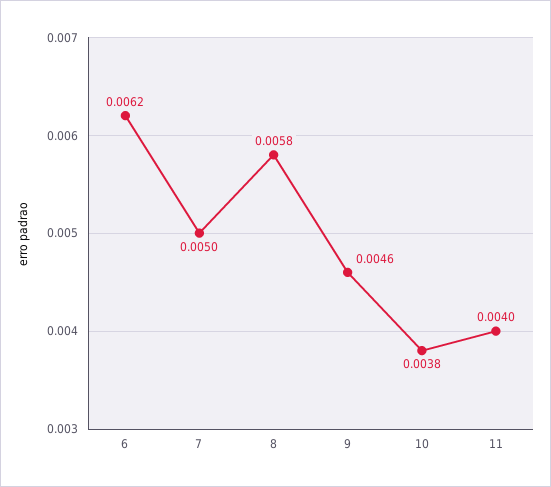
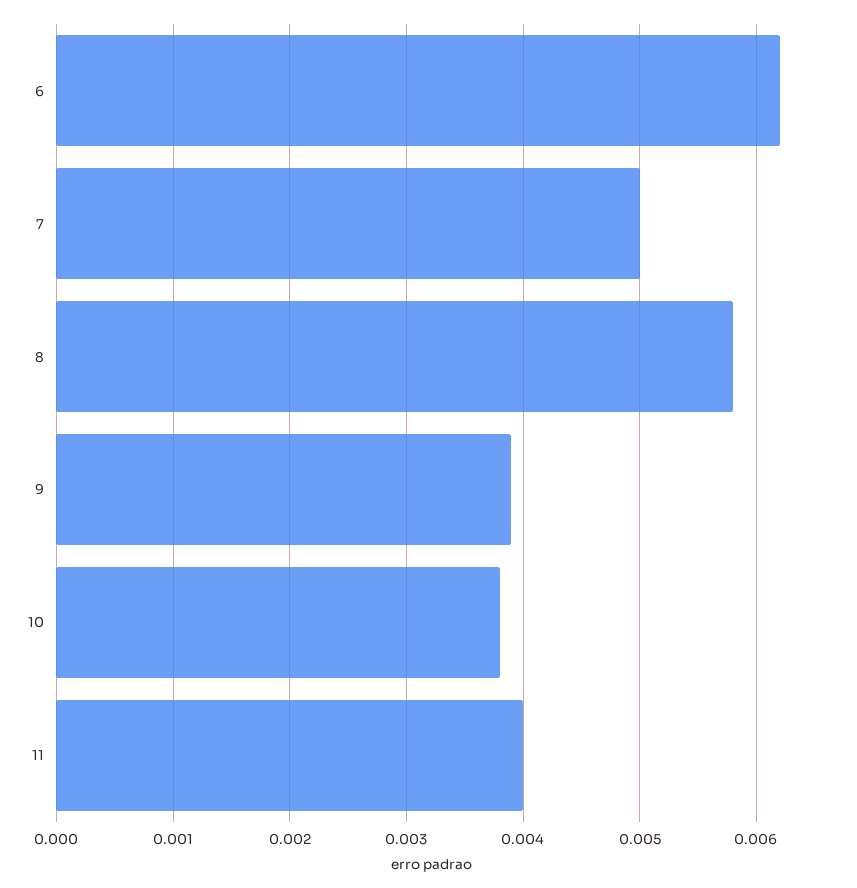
9: 0.0046 -> 0.0039

